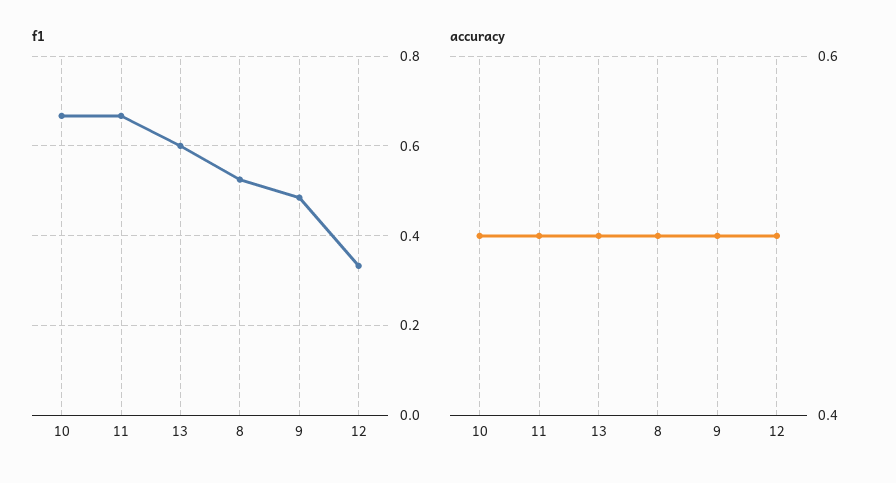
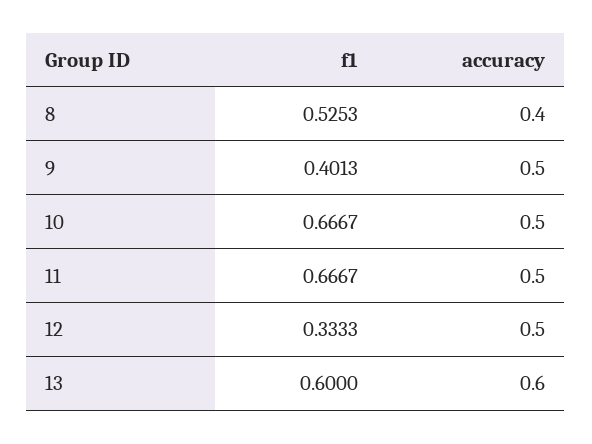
f1, 9: 0.48 -> 0.4013
accuracy, 13: 0.5 -> 0.6
accuracy, 8: 0.5 -> 0.4

